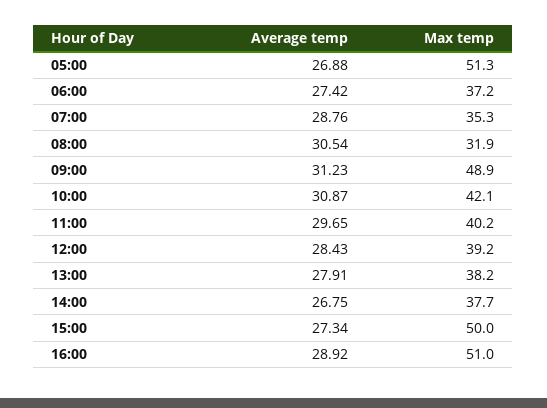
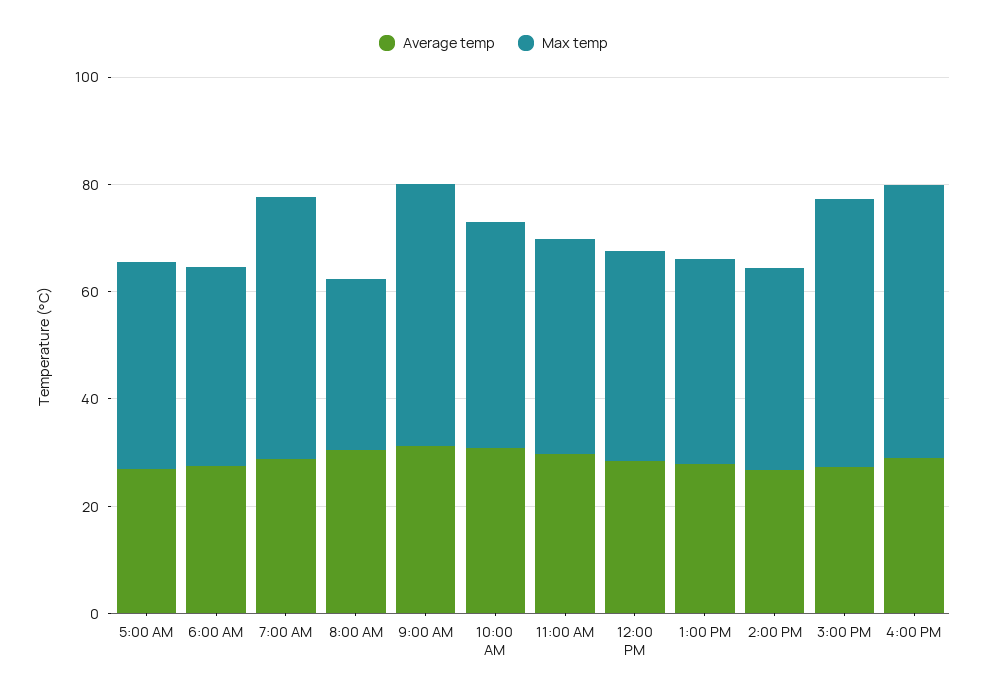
Max temp, 05:00: 51.3 -> 40
Max temp, 07:00: 35.3 -> 50

